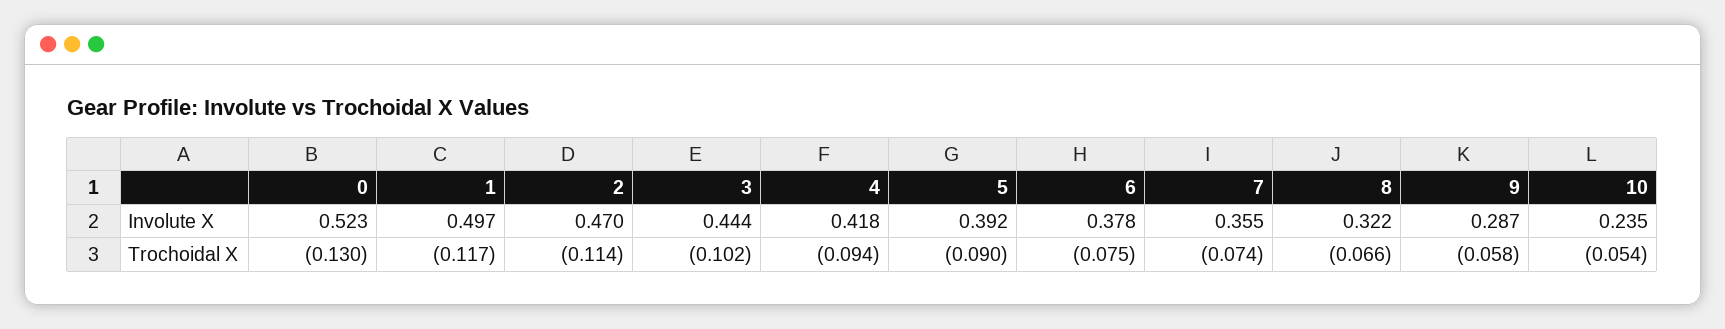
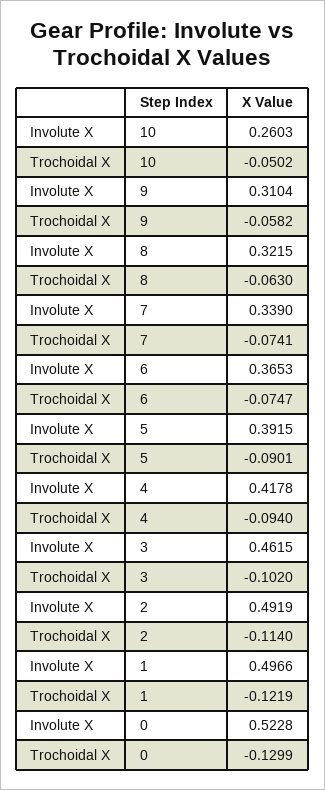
2, Involute X: 0.47 -> 0.4919
3, Involute X: 0.444 -> 0.4615
6, Involute X: 0.378 -> 0.3653
7, Involute X: 0.355 -> 0.339
9, Involute X: 0.287 -> 0.3104
10, Involute X: 0.235 -> 0.2603
1, Trochoidal X: -0.117 -> -0.1219
8, Trochoidal X: -0.066 -> -0.063
10, Trochoidal X: -0.054 -> -0.0502

